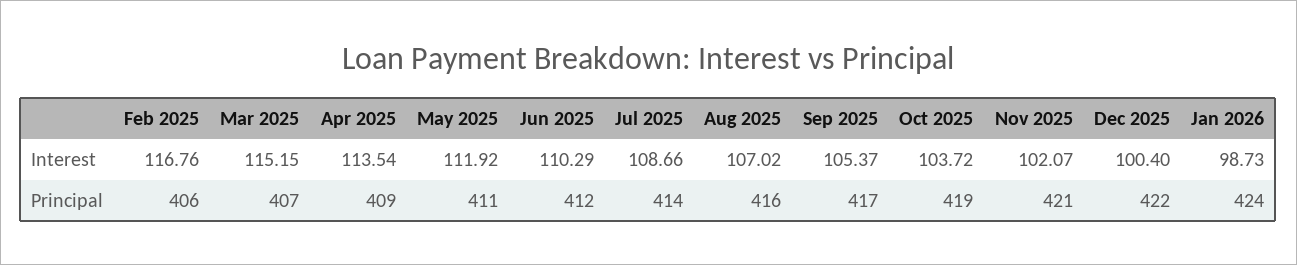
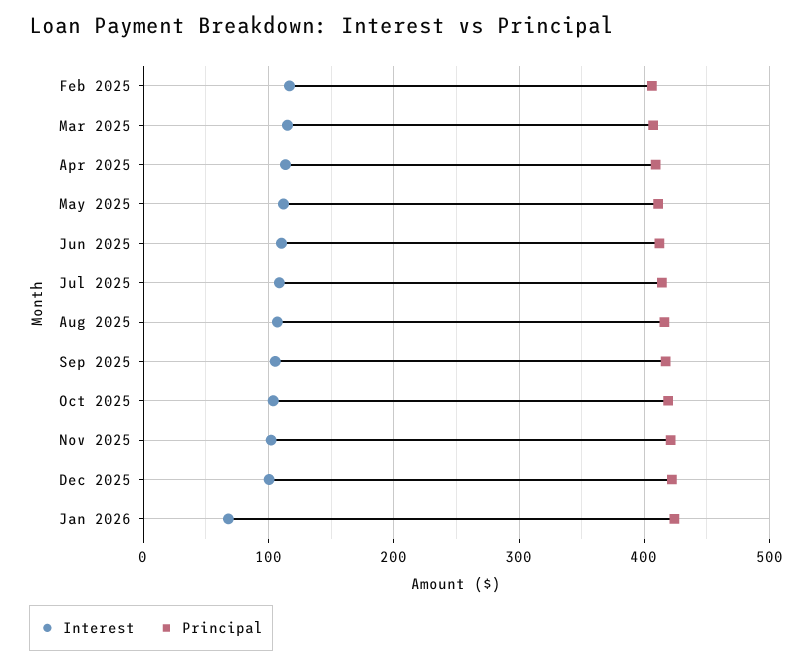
Interest, Jan 2026: 98.73 -> 70

